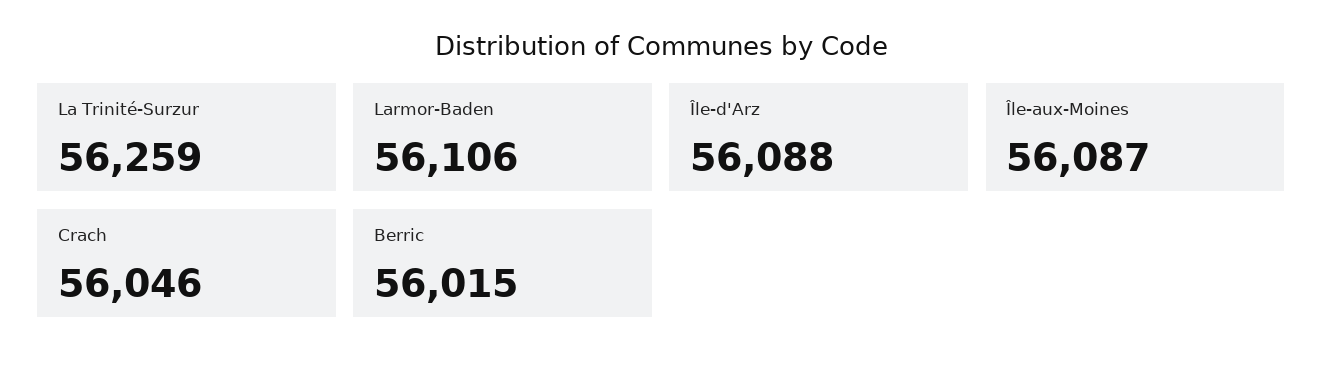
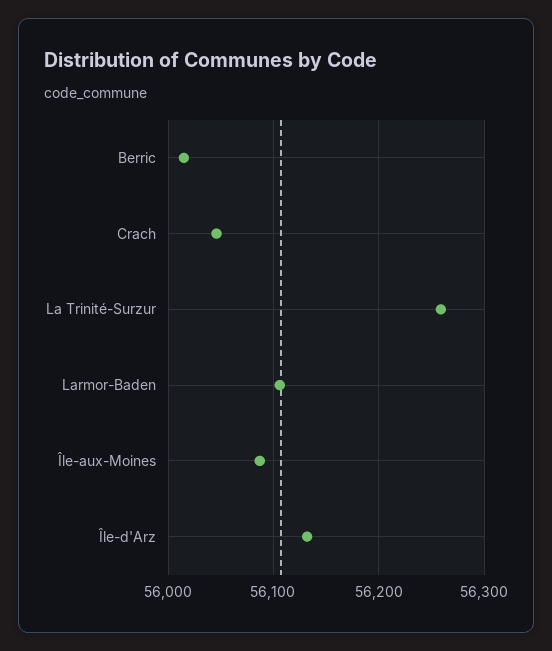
Île-d'Arz: 56088 -> 56130

